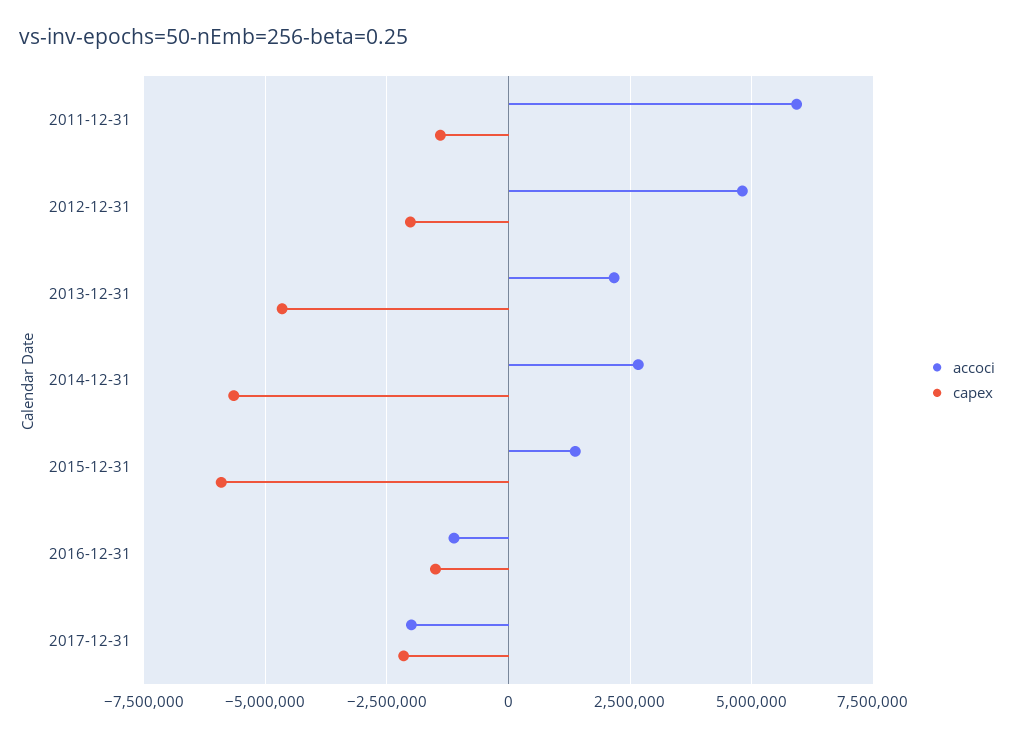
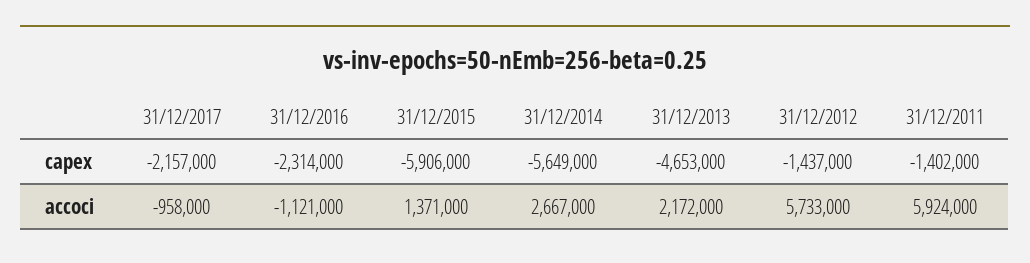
accoci, 2012-12-31: 4750000 -> 5733000
capex, 2012-12-31: -2000000 -> -1437000
capex, 2016-12-31: -1500000 -> -2314000
accoci, 2017-12-31: -2000000 -> -958000

